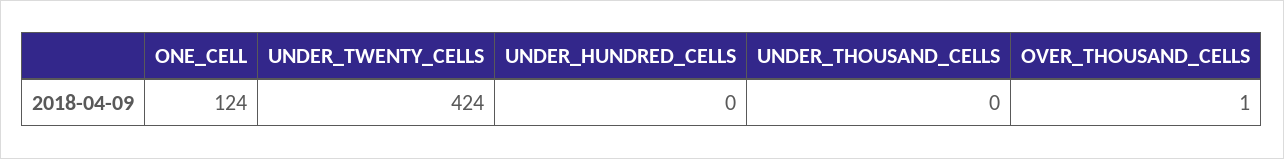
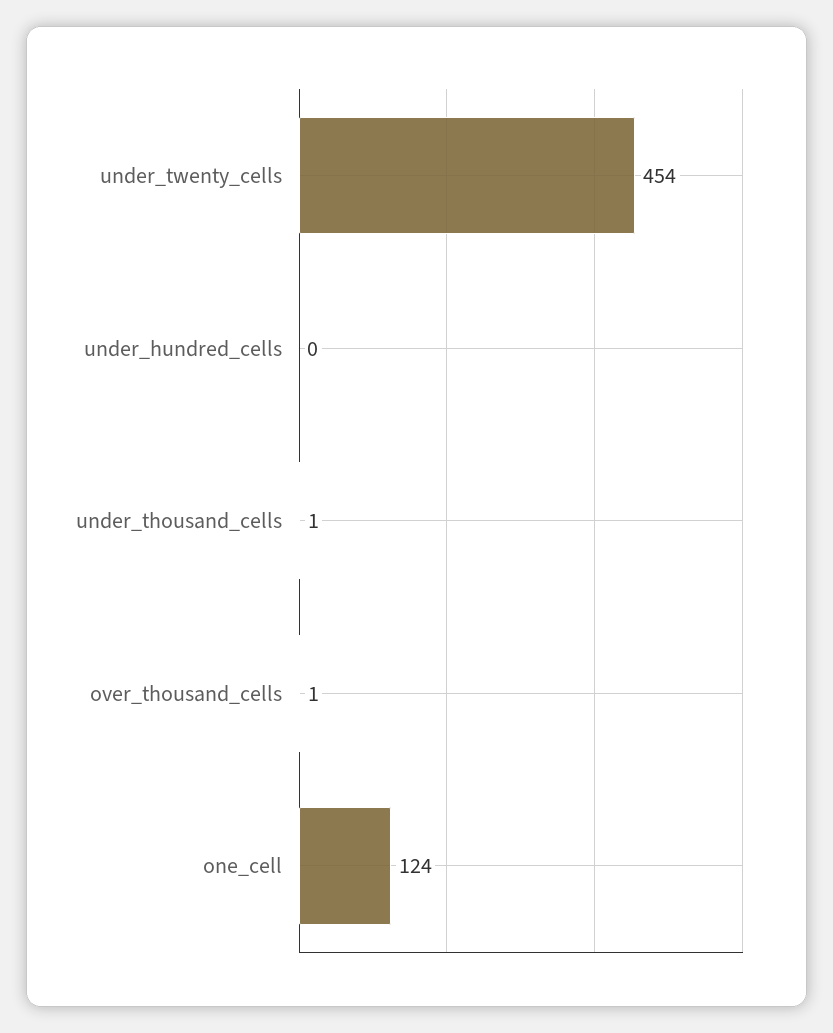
UNDER_TWENTY_CELLS: 424 -> 454
UNDER_THOUSAND_CELLS: 0 -> 1

